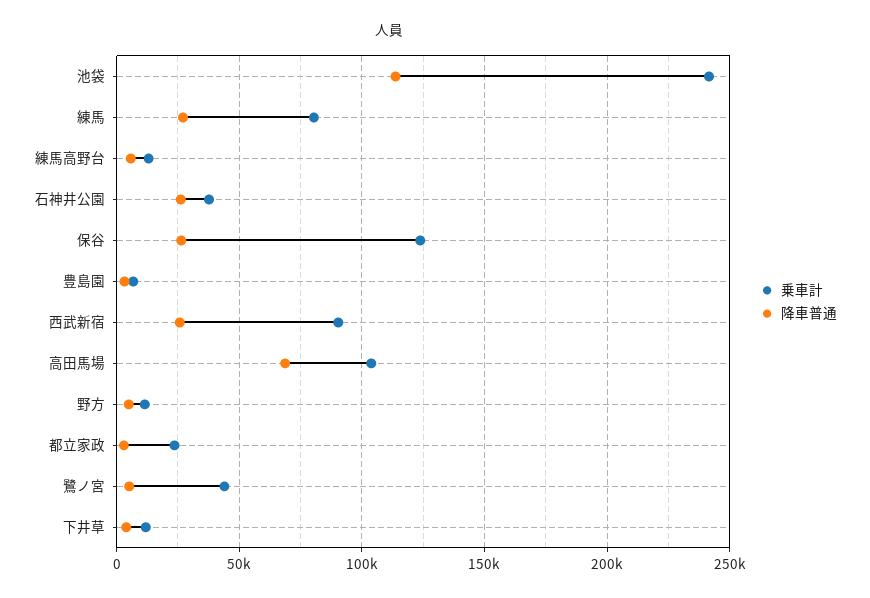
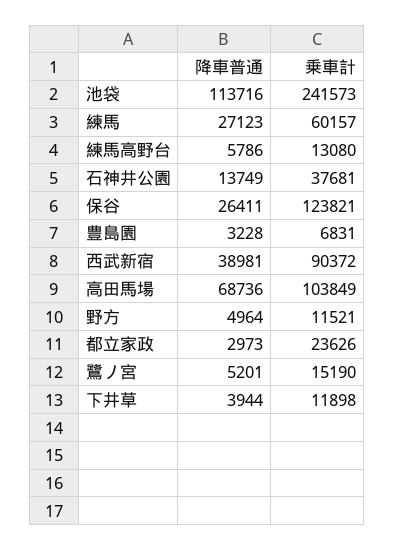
乗車計, 練馬: 80000 -> 60157
降車普通, 石神井公園: 25000 -> 13749
降車普通, 西武新宿: 25000 -> 38981
乗車計, 鷺ノ宮: 45000 -> 15190

